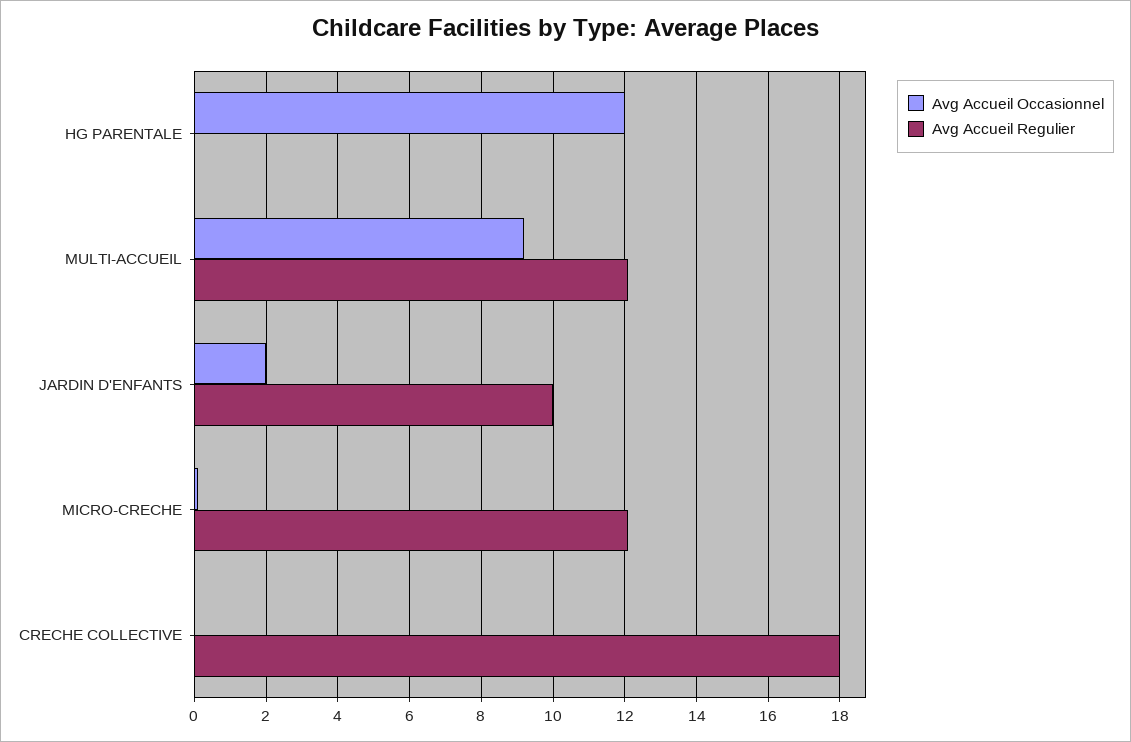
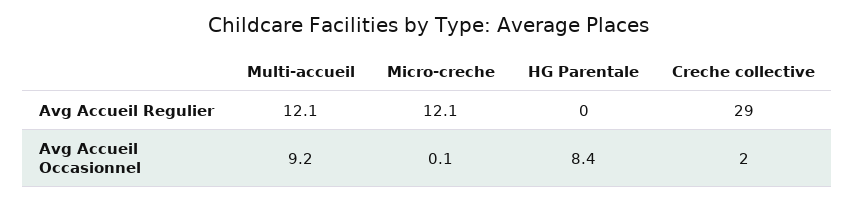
Avg Accueil Occasionnel, HG PARENTALE: 12 -> 8.4
Avg Accueil Occasionnel, JARDIN D'ENFANTS: 2 -> none
Avg Accueil Regulier, JARDIN D'ENFANTS: 10 -> none
Avg Accueil Occasionnel, CRECHE COLLECTIVE: 0 -> 2
Avg Accueil Regulier, CRECHE COLLECTIVE: 18 -> 29

